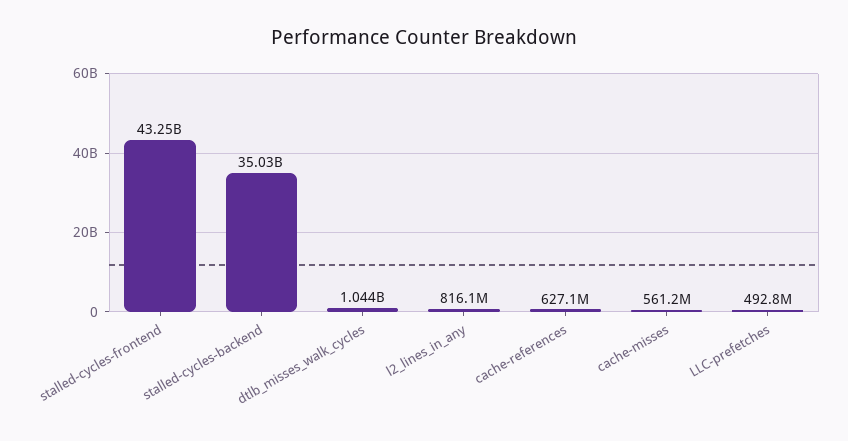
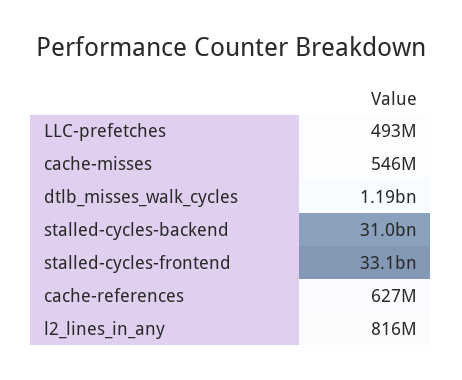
stalled-cycles-frontend: 43250000000 -> 33100000000
stalled-cycles-backend: 35030000000 -> 31000000000
dtlb_misses_walk_cycles: 1044000000 -> 1190000000
cache-misses: 561200000 -> 546000000

